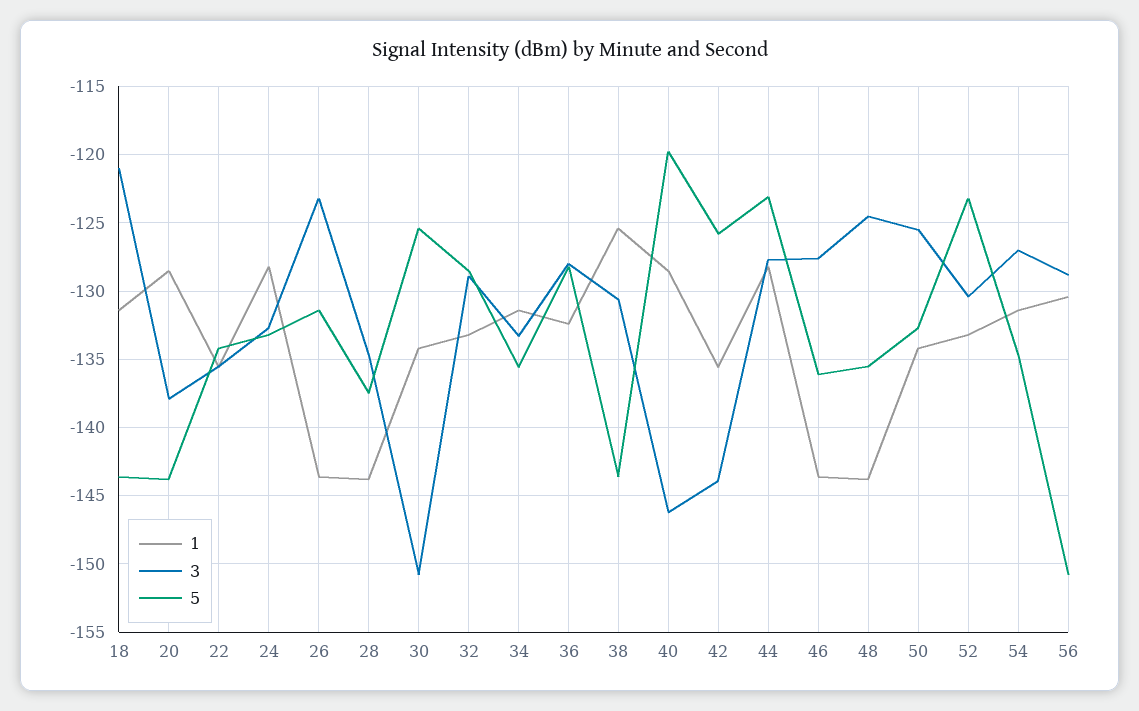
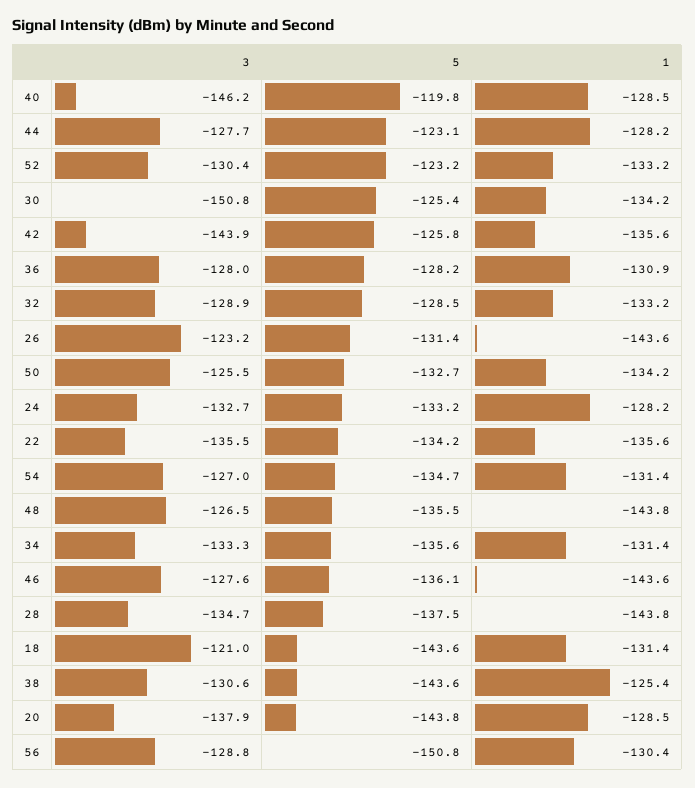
1, 36: -132.5 -> -130.9
3, 48: -124.5 -> -126.5

